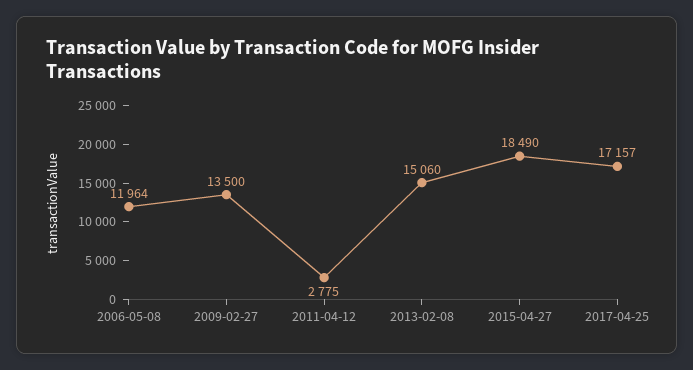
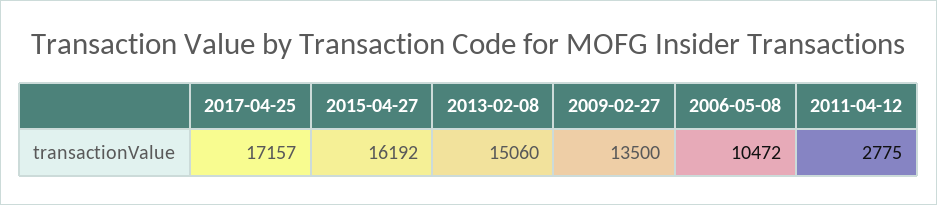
2006-05-08: 11964 -> 10472
2015-04-27: 18490 -> 16192

